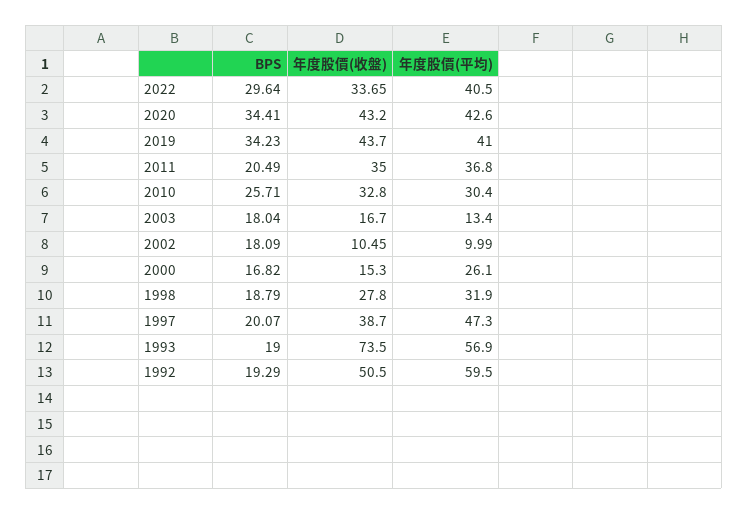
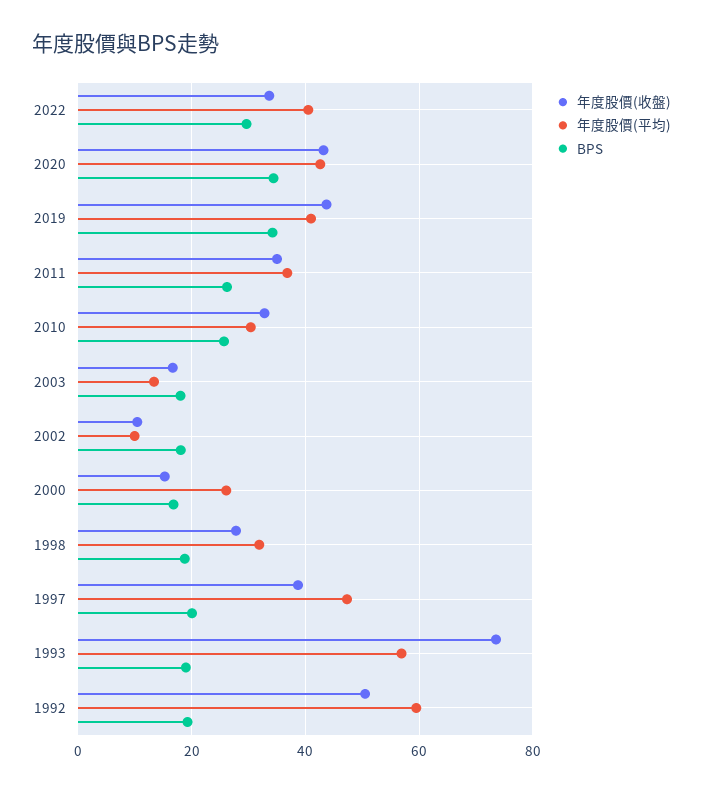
BPS, 2011: 20.49 -> 26

